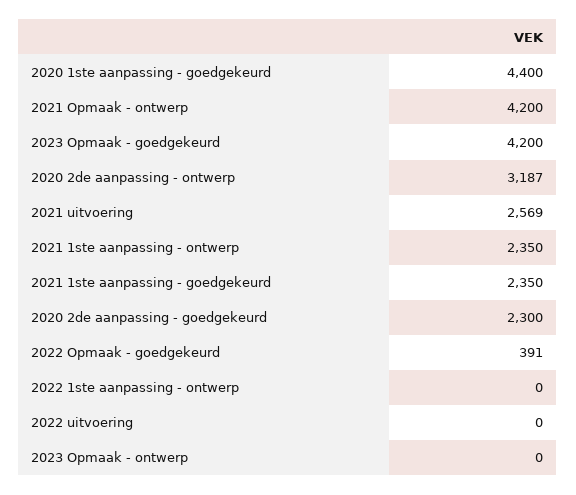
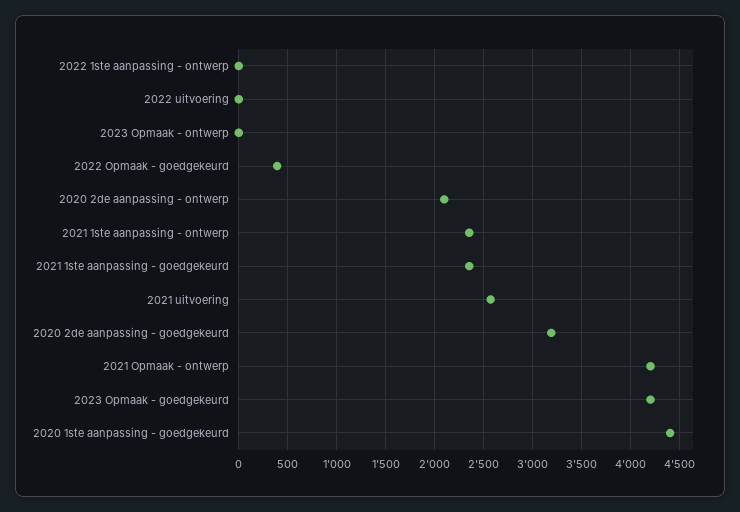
2020 2de aanpassing - ontwerp: 3187 -> 2100
2020 2de aanpassing - goedgekeurd: 2300 -> 3200

